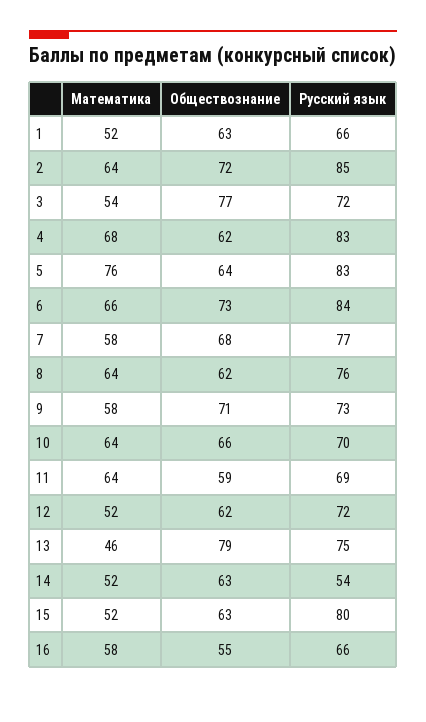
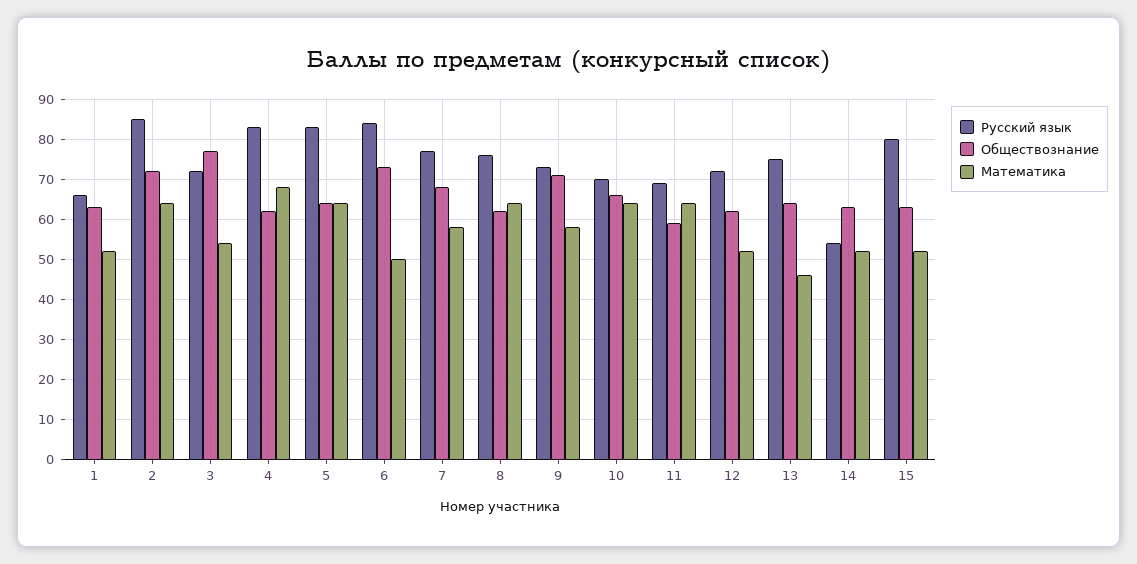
Математика, 5: 76 -> 65
Математика, 6: 66 -> 50
Обществознание, 13: 79 -> 65
Математика, 16: 58 -> none
Обществознание, 16: 55 -> none
Русский язык, 16: 66 -> none

